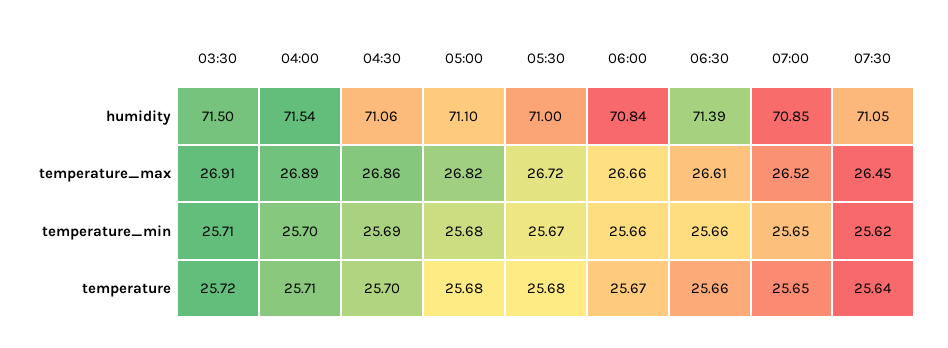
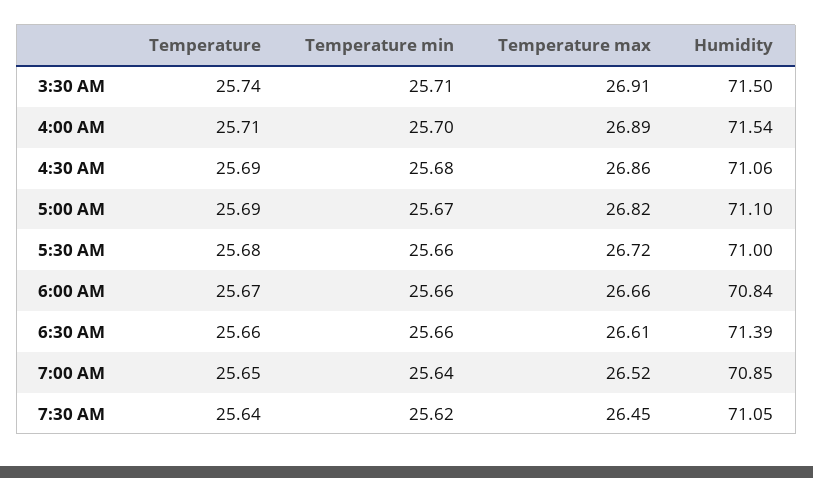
04:30, temperature_min: 25.69 -> 25.68
05:00, temperature_min: 25.68 -> 25.67
05:30, temperature_min: 25.67 -> 25.66
07:00, temperature_min: 25.65 -> 25.64
03:30, temperature: 25.72 -> 25.74
04:30, temperature: 25.7 -> 25.69
05:00, temperature: 25.68 -> 25.69

